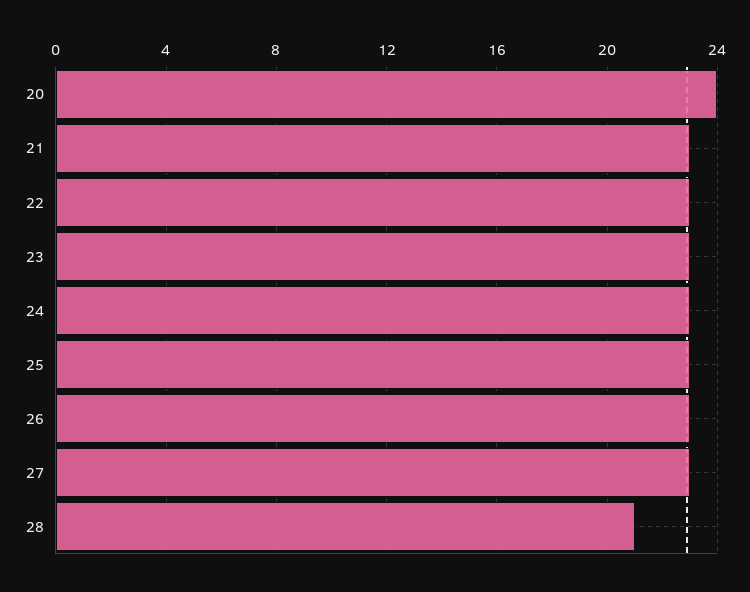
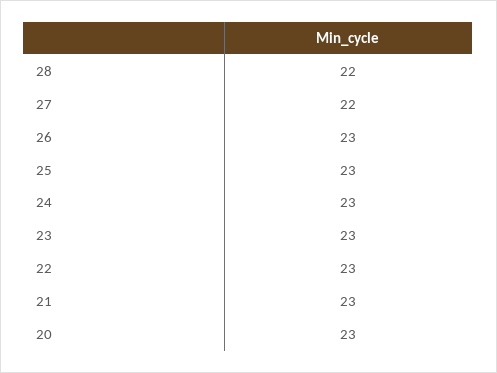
20: 24 -> 23
27: 23 -> 22
28: 21 -> 22

